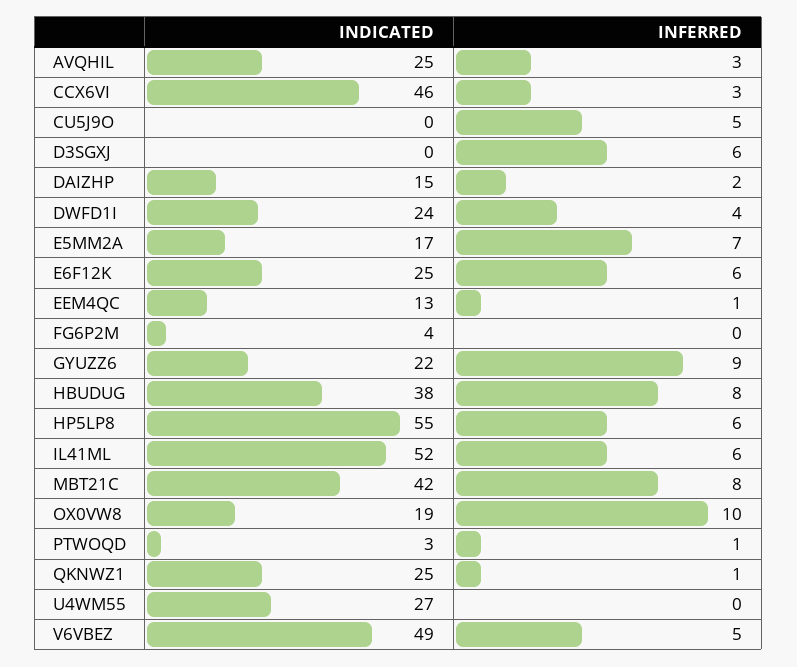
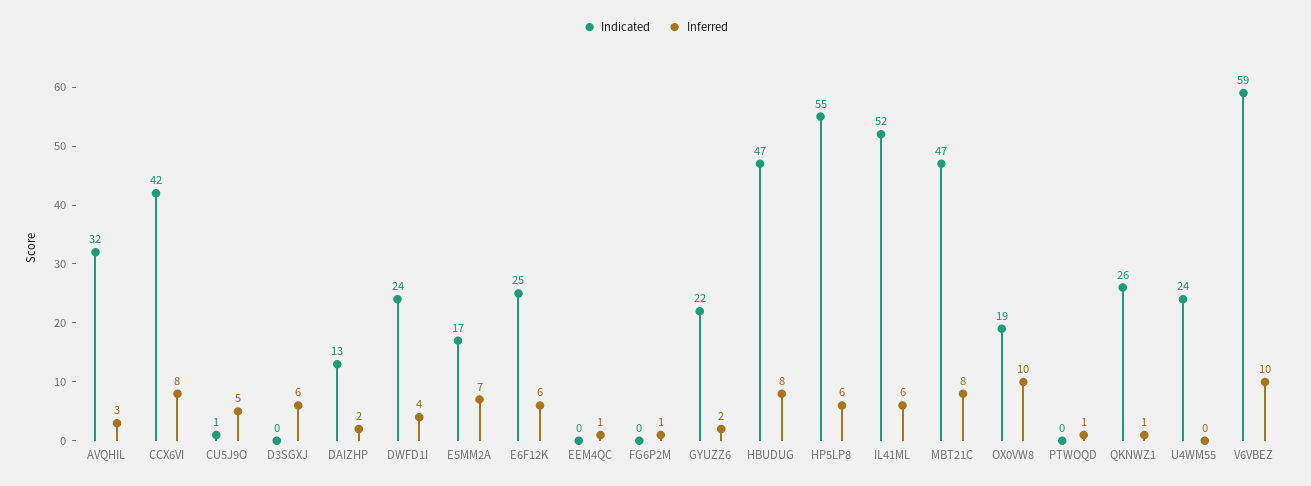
INDICATED, AVQHIL: 25 -> 32
INDICATED, CCX6VI: 46 -> 42
INFERRED, CCX6VI: 3 -> 8
INDICATED, CU5J9O: 0 -> 1
INDICATED, DAIZHP: 15 -> 13
INDICATED, EEM4QC: 13 -> 0
INDICATED, FG6P2M: 4 -> 0
INFERRED, FG6P2M: 0 -> 1
INFERRED, GYUZZ6: 9 -> 2
INDICATED, HBUDUG: 38 -> 47
INDICATED, MBT21C: 42 -> 47
INDICATED, PTWOQD: 3 -> 0
INDICATED, QKNWZ1: 25 -> 26
INDICATED, U4WM55: 27 -> 24
INDICATED, V6VBEZ: 49 -> 59
INFERRED, V6VBEZ: 5 -> 10

